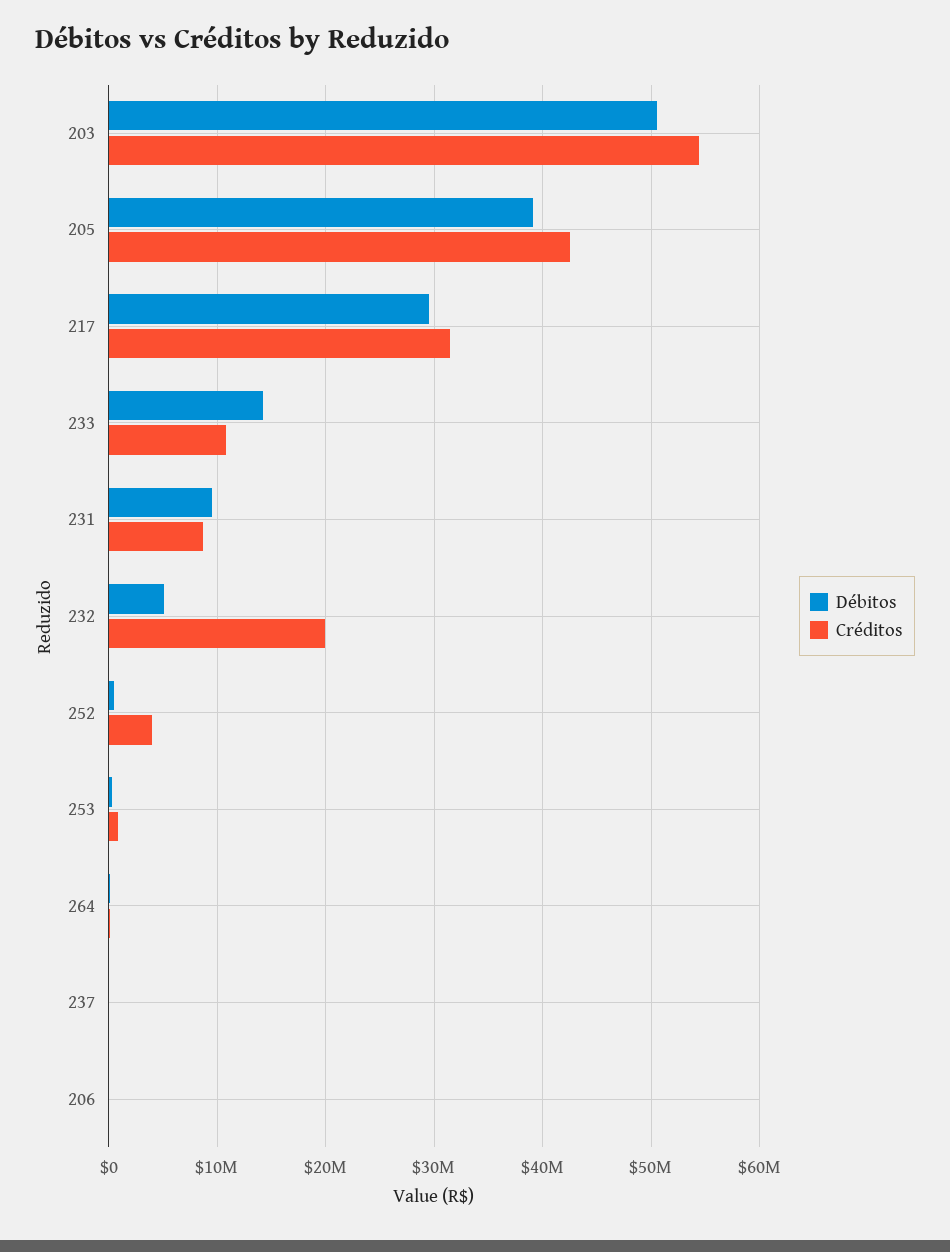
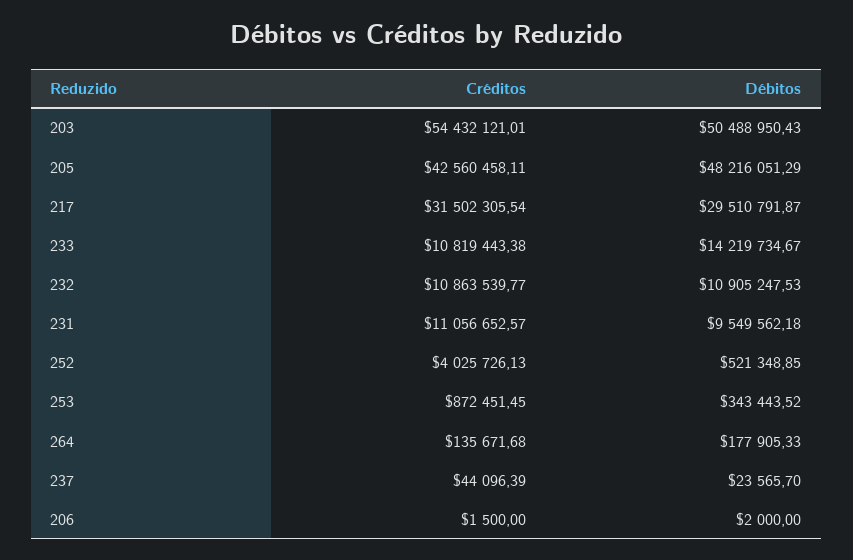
Débitos, 205: 39000000 -> 48216051.29
Créditos, 231: 9000000 -> 11056652.57
Débitos, 232: 5000000 -> 10905247.53
Créditos, 232: 20000000 -> 10863539.77

